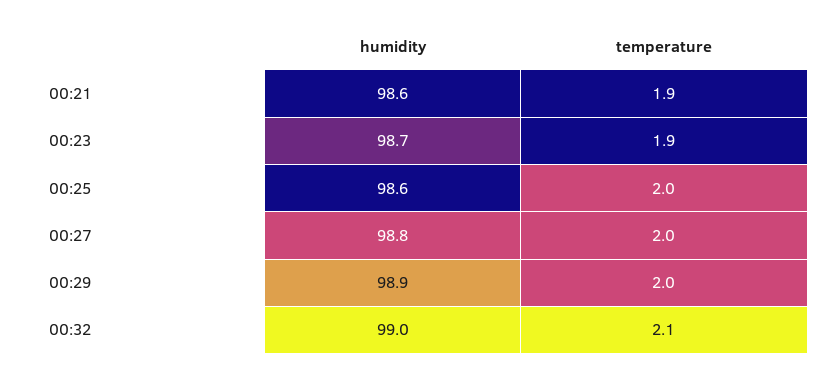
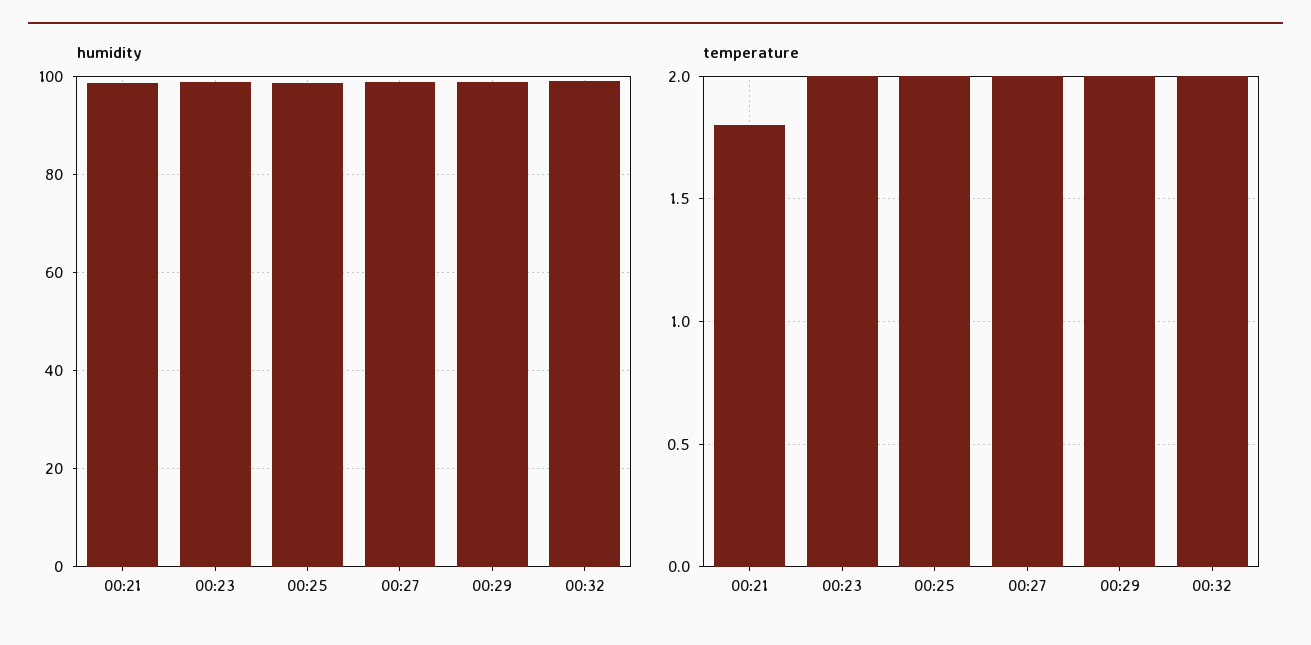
temperature, 00:21: 1.9 -> 1.8
temperature, 00:23: 1.9 -> 2
temperature, 00:32: 2.1 -> 2

